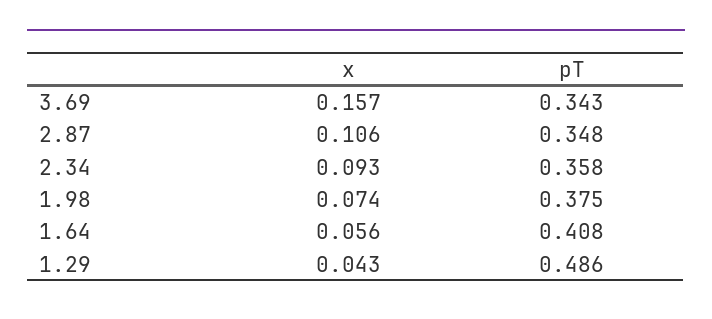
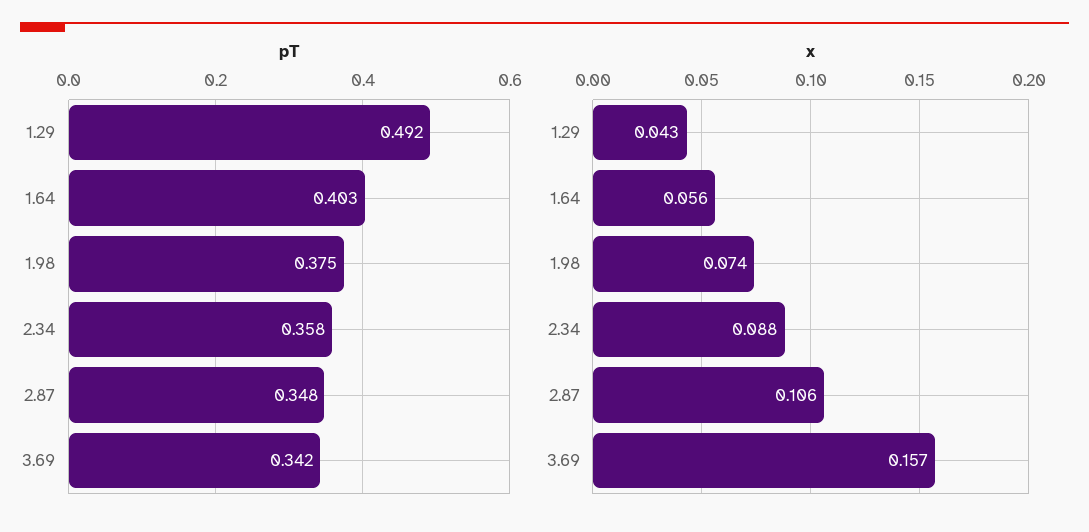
pT, 3.69: 0.343 -> 0.342
x, 2.34: 0.093 -> 0.088
pT, 1.64: 0.408 -> 0.403
pT, 1.29: 0.486 -> 0.492

